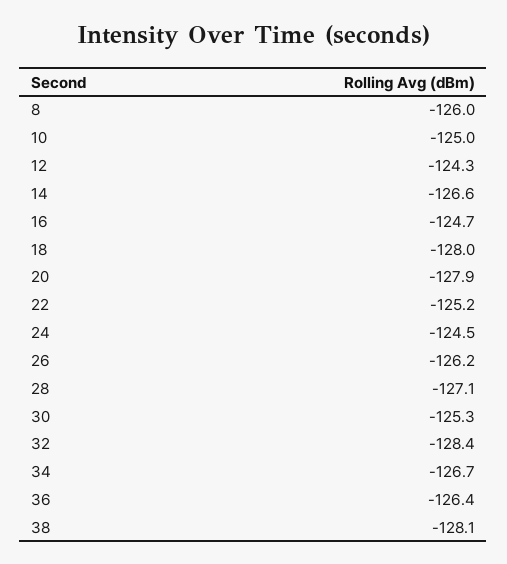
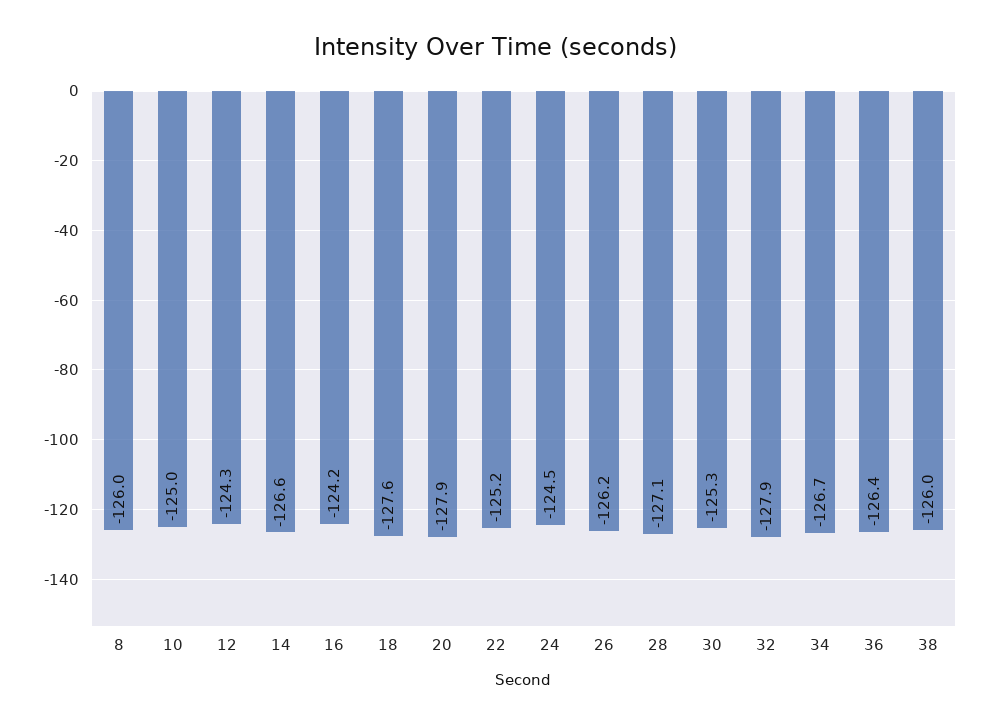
16: -124.7 -> -124.2
18: -128 -> -127.6
32: -128.4 -> -127.9
38: -128.1 -> -126

